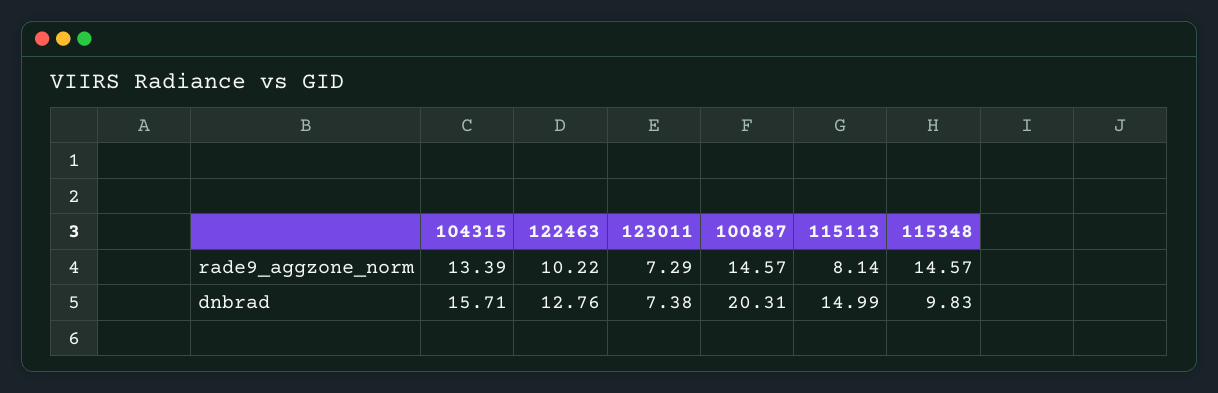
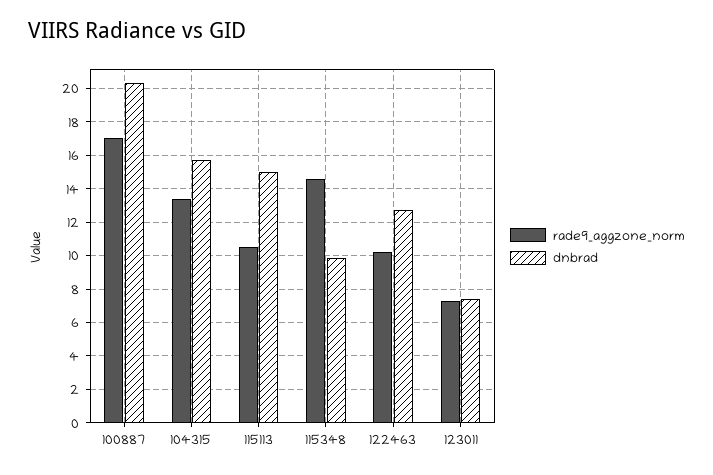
rade9_aggzone_norm, 100887: 14.57 -> 17
rade9_aggzone_norm, 115113: 8.14 -> 10.5

